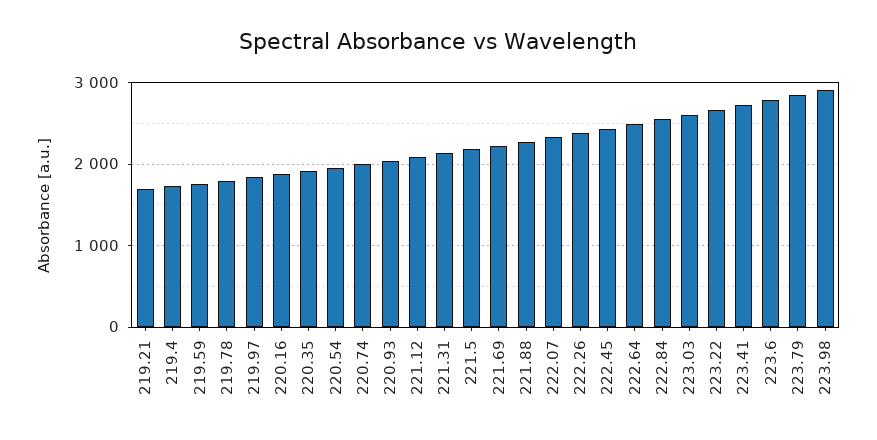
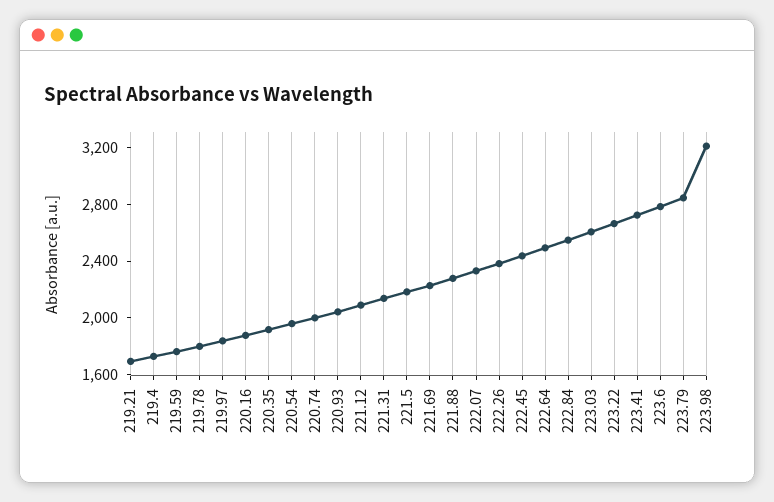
223.98: 2900 -> 3200

